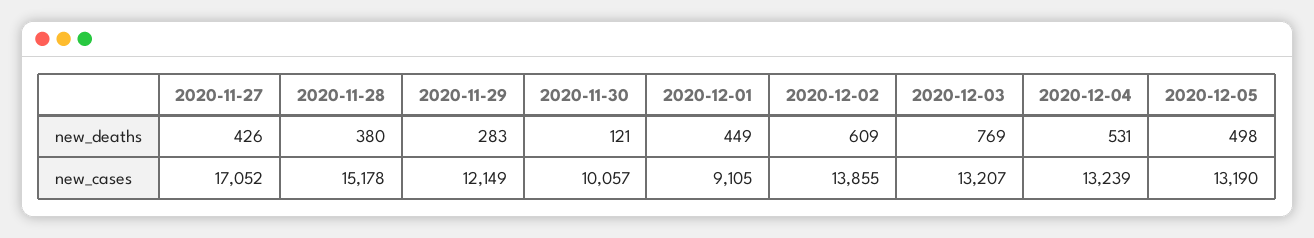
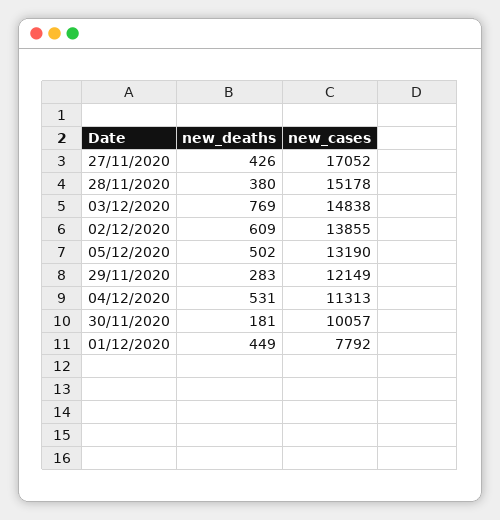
2020-11-30, new_deaths: 121 -> 181
2020-12-05, new_deaths: 498 -> 502
2020-12-01, new_cases: 9105 -> 7792
2020-12-03, new_cases: 13207 -> 14838
2020-12-04, new_cases: 13239 -> 11313

